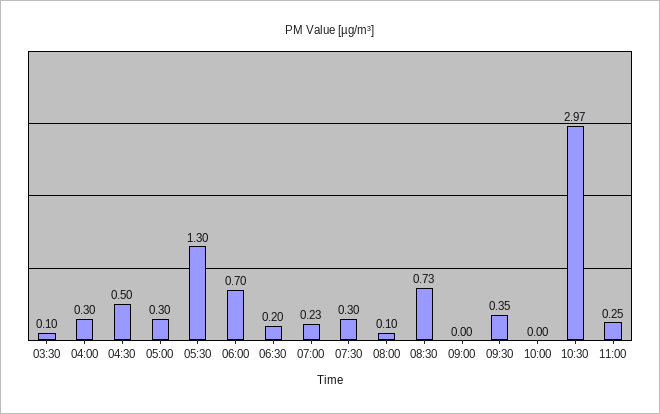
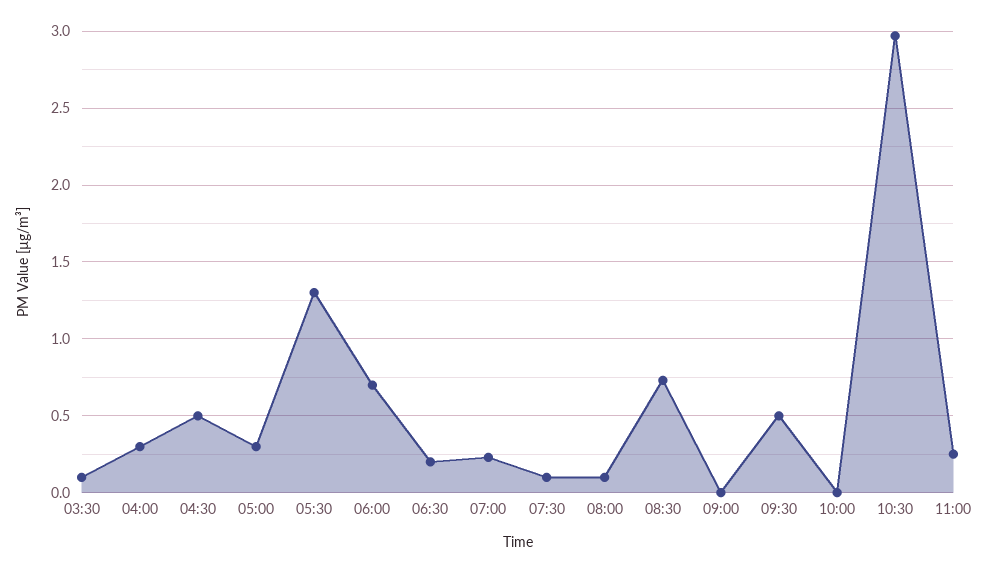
07:30: 0.3 -> 0.1
09:30: 0.35 -> 0.5

